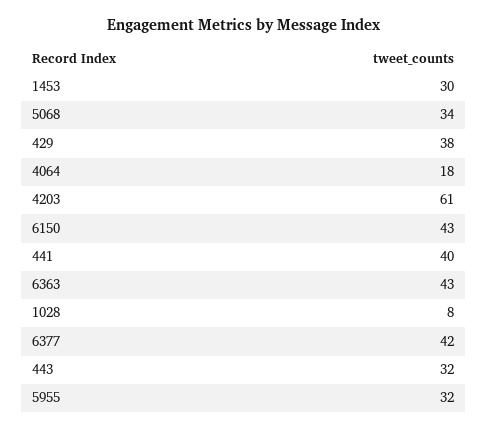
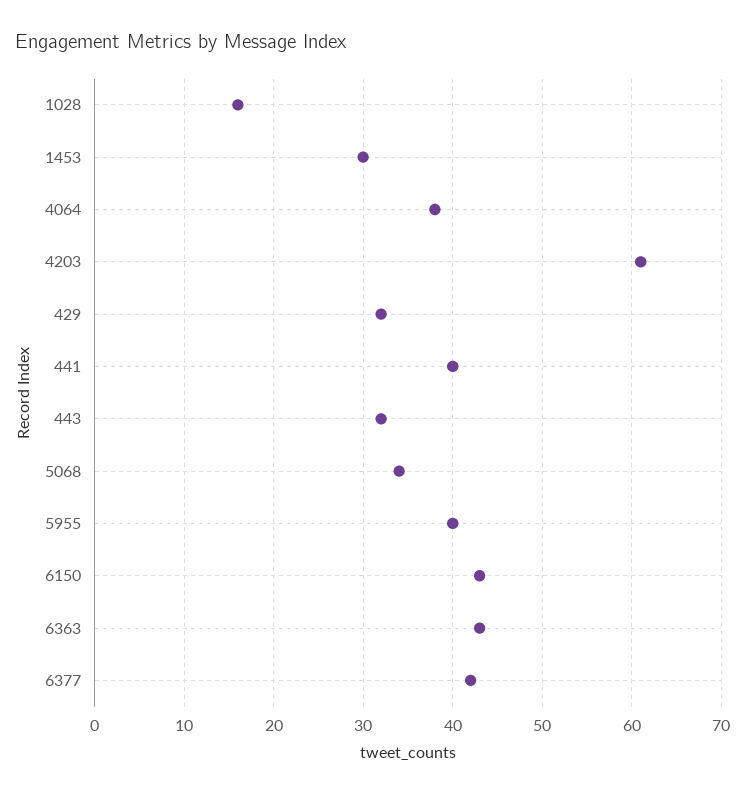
429: 38 -> 32
4064: 18 -> 38
1028: 8 -> 16
5955: 32 -> 40

